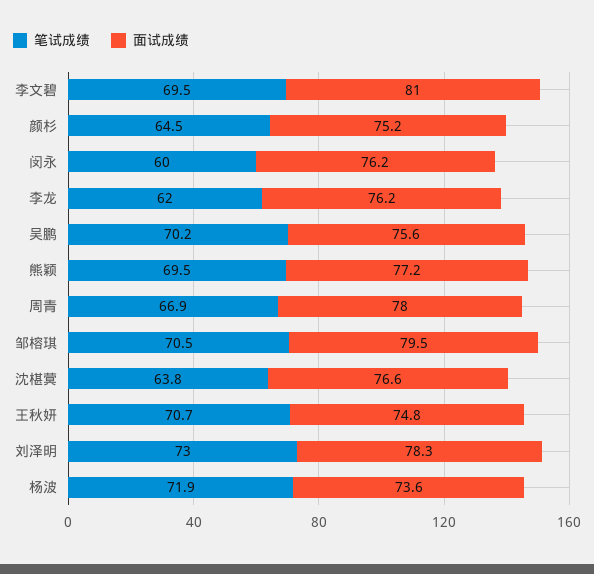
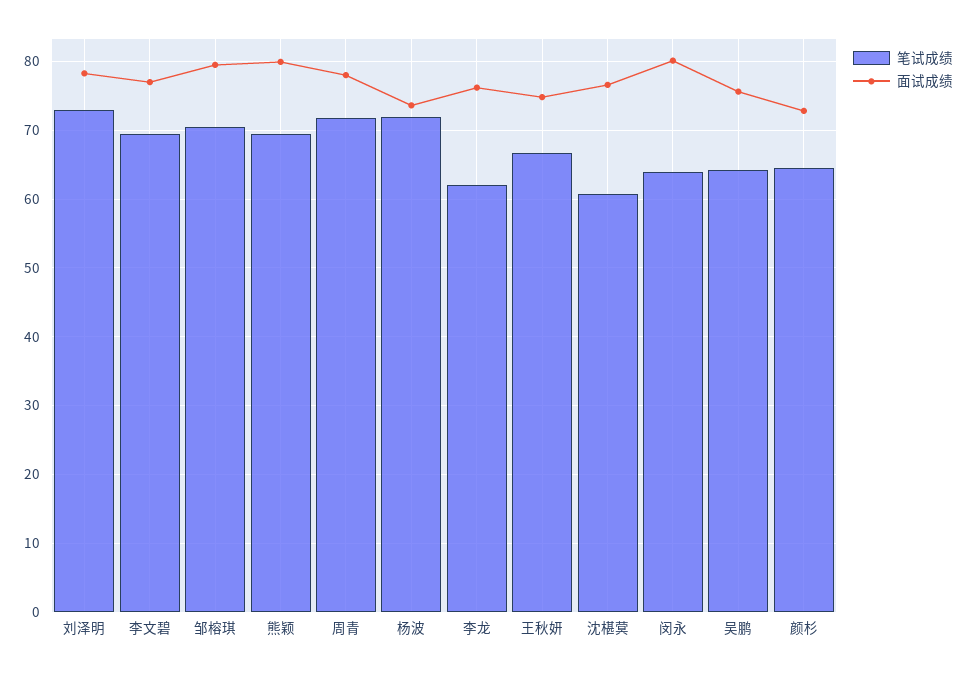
面试成绩, 李文碧: 81 -> 77
面试成绩, 颜杉: 75.2 -> 73
笔试成绩, 闵永: 60 -> 64
面试成绩, 闵永: 76.2 -> 80
笔试成绩, 吴鹏: 70.2 -> 64
面试成绩, 熊颖: 77.2 -> 80
笔试成绩, 周青: 66.9 -> 72
笔试成绩, 沈椹蓂: 63.8 -> 61
笔试成绩, 王秋妍: 70.7 -> 67

